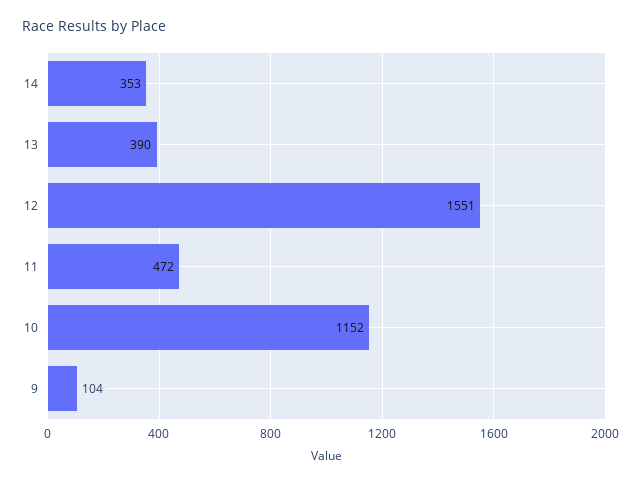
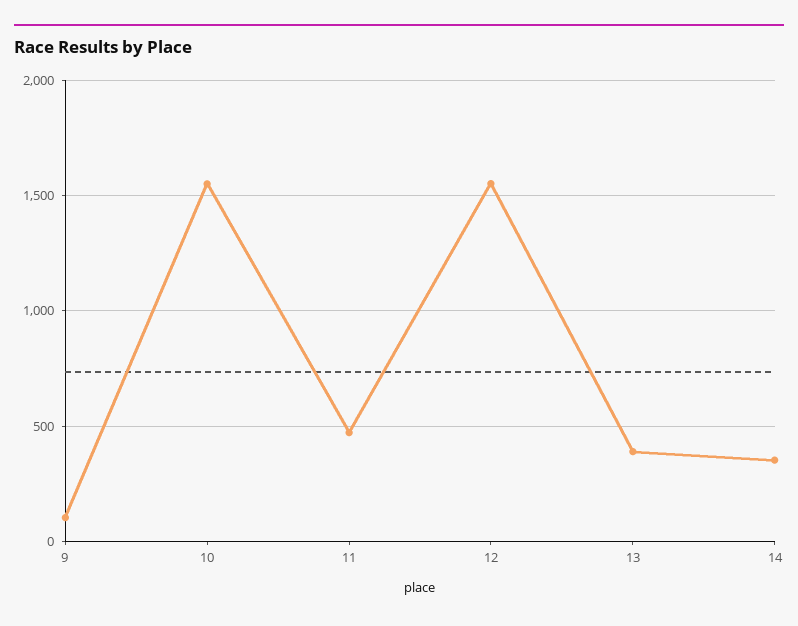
10: 1152 -> 1550

